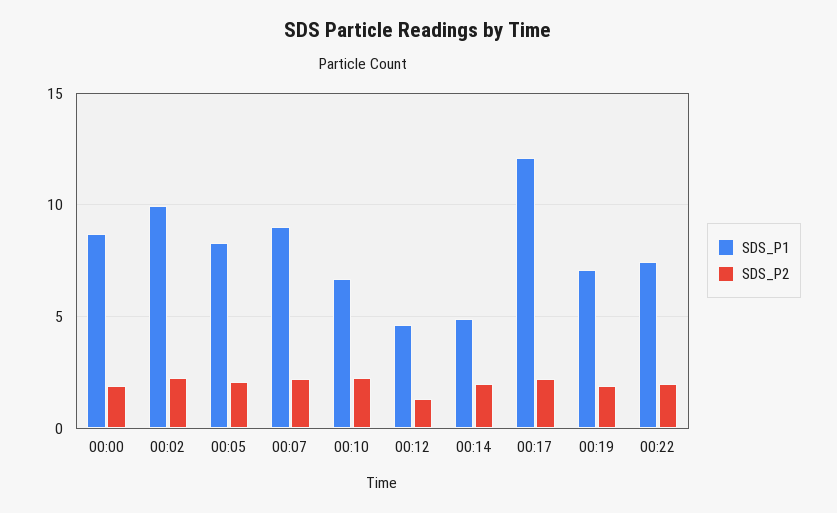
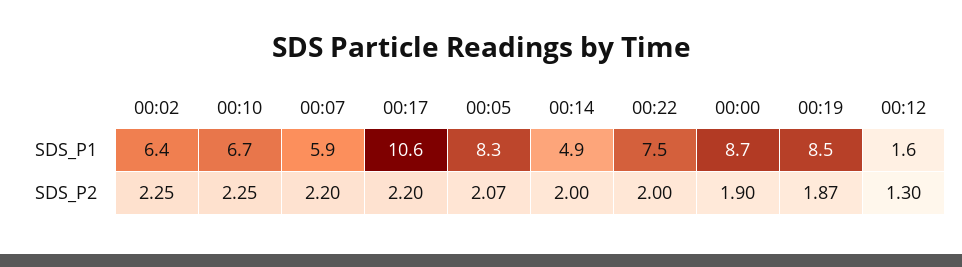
SDS_P1, 00:02: 10 -> 6.4
SDS_P1, 00:07: 9 -> 5.9
SDS_P1, 00:12: 4.5 -> 1.6
SDS_P1, 00:17: 12 -> 10.6
SDS_P1, 00:19: 7 -> 8.5

